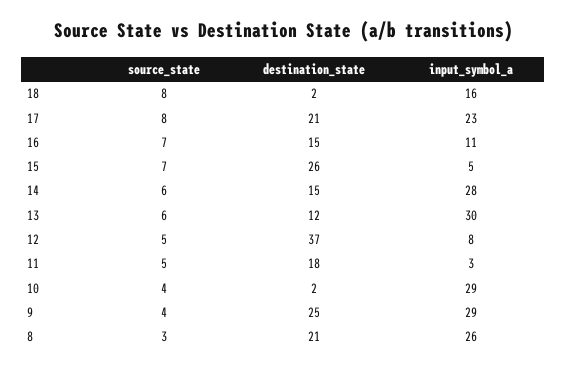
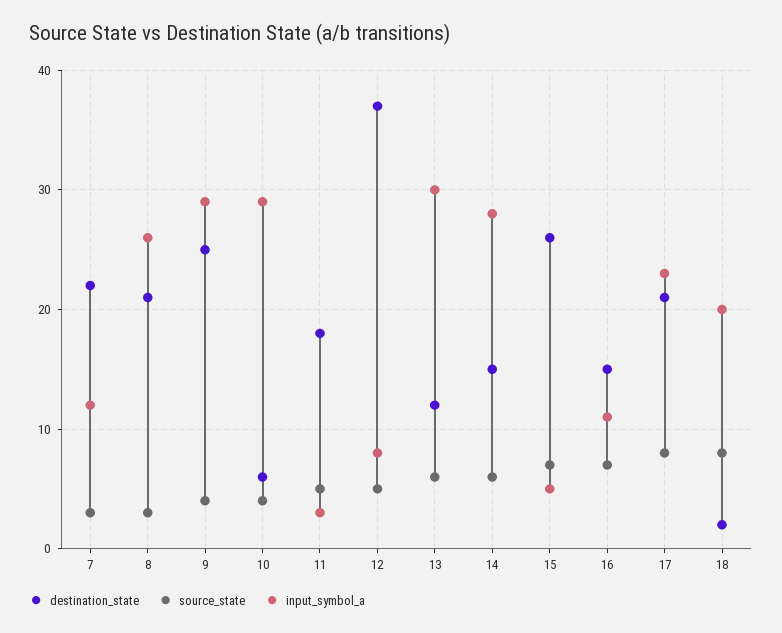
input_symbol_a, 18: 16 -> 20
destination_state, 10: 2 -> 6
destination_state, 7: none -> 22
source_state, 7: none -> 3
input_symbol_a, 7: none -> 12

